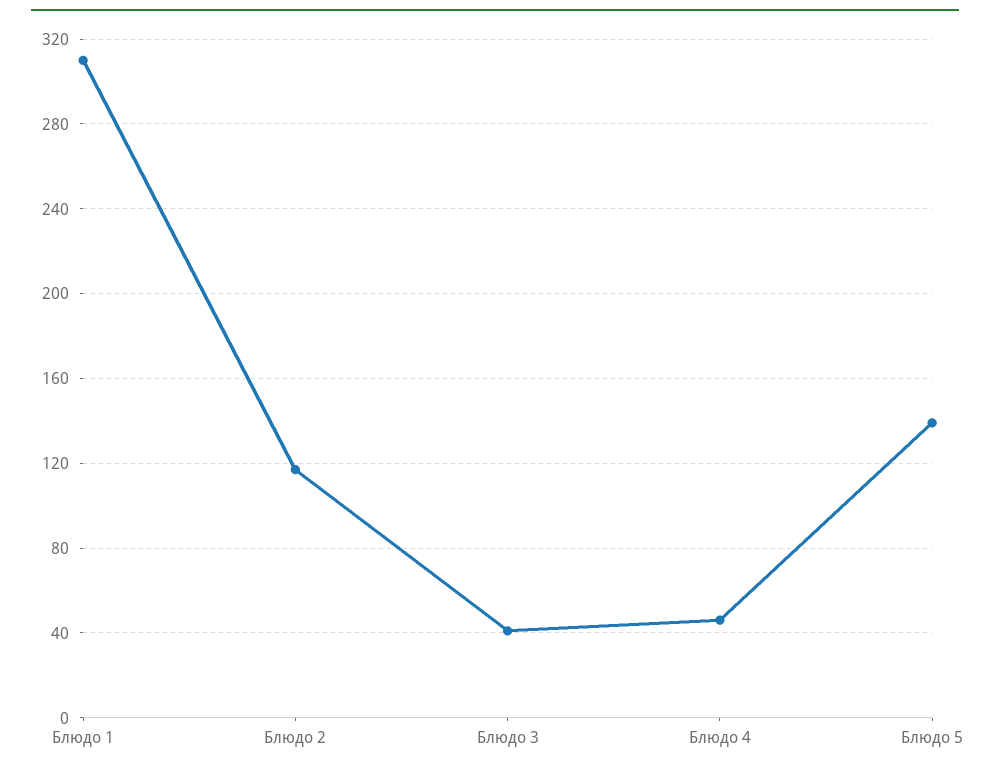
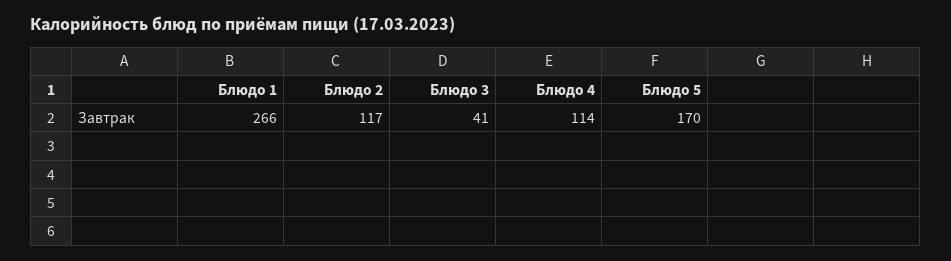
Блюдо 1: 310 -> 266
Блюдо 4: 45 -> 114
Блюдо 5: 140 -> 170

